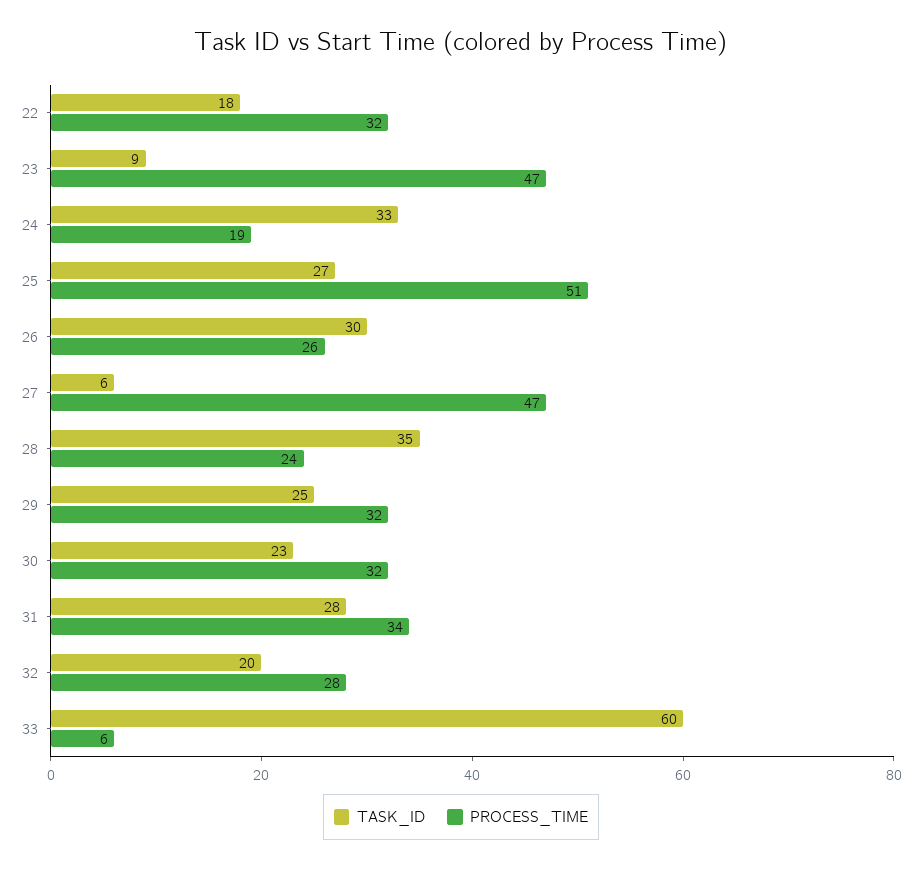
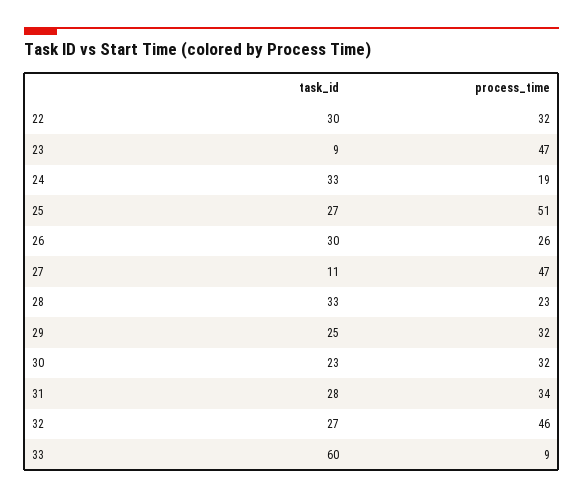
TASK_ID, 22: 18 -> 30
TASK_ID, 27: 6 -> 11
TASK_ID, 28: 35 -> 33
PROCESS_TIME, 28: 24 -> 23
TASK_ID, 32: 20 -> 27
PROCESS_TIME, 32: 28 -> 46
PROCESS_TIME, 33: 6 -> 9

